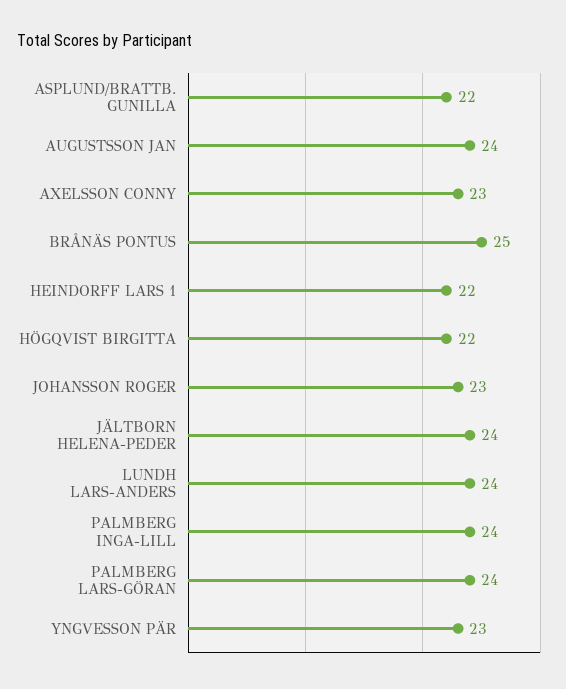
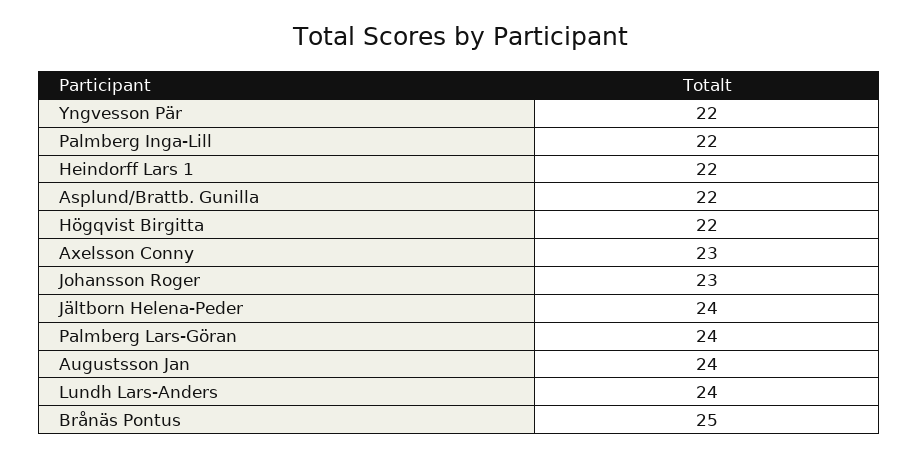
PALMBERG INGA-LILL: 24 -> 22
YNGVESSON PÄR: 23 -> 22

